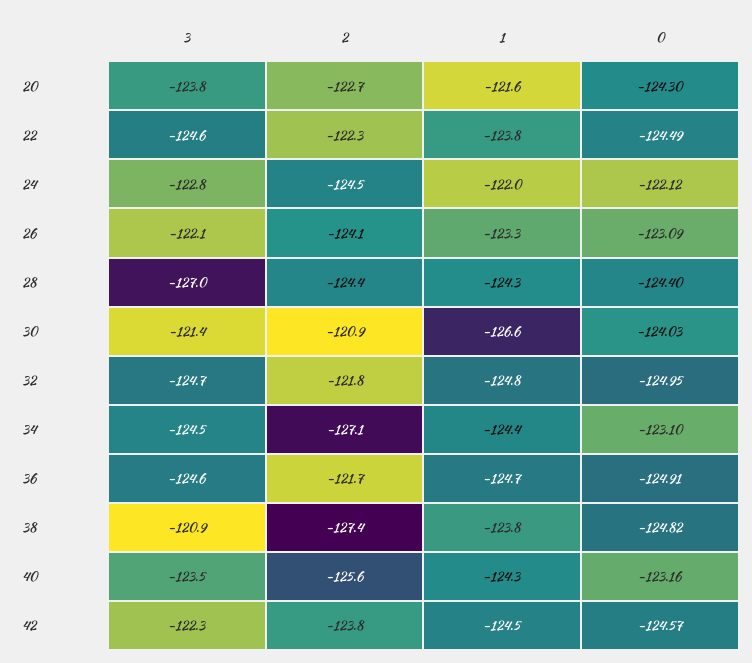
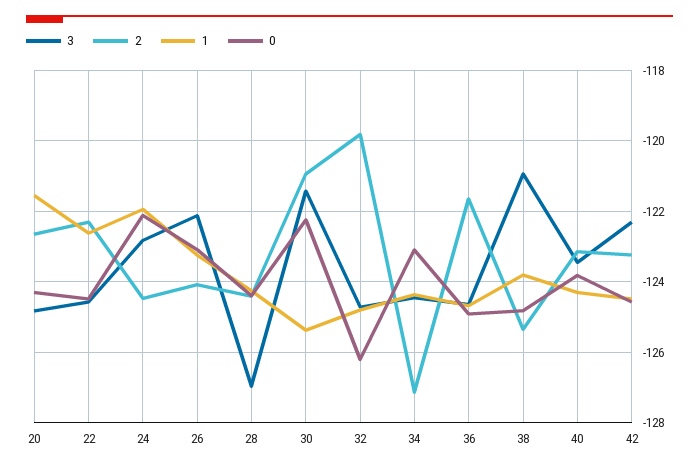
3, 20: -123.8 -> -124.8
1, 22: -123.8 -> -122.6
1, 30: -126.6 -> -125.4
0, 30: -124.03 -> -122.2
2, 32: -121.8 -> -119.8
0, 32: -124.95 -> -126.2
2, 38: -127.4 -> -125.4
2, 40: -125.6 -> -123.2
0, 40: -123.16 -> -123.8
2, 42: -123.8 -> -123.2

